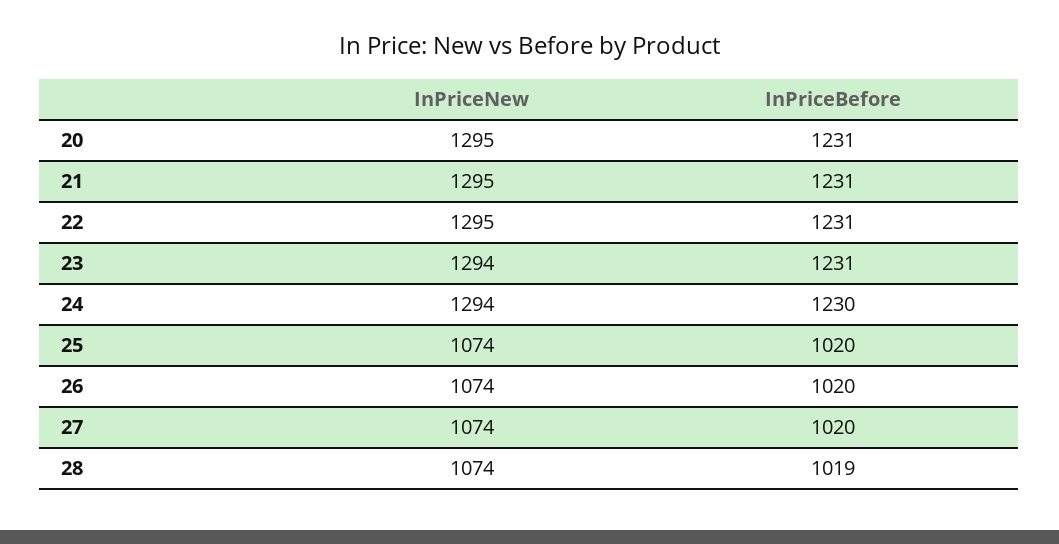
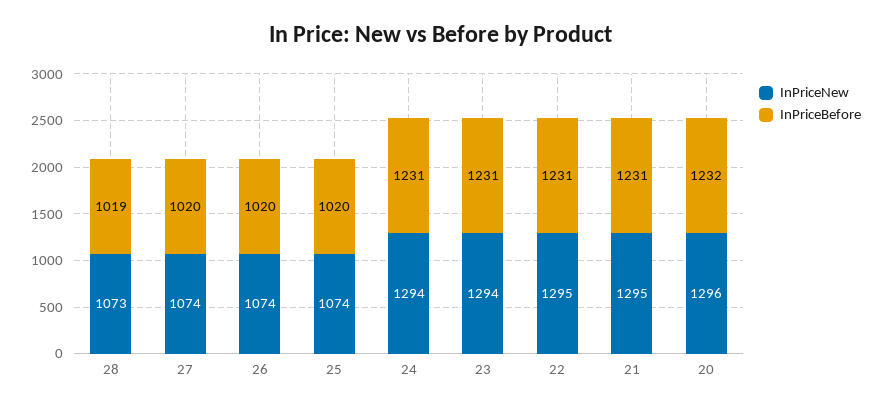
InPriceNew, 20: 1295 -> 1296
InPriceBefore, 20: 1231 -> 1232
InPriceBefore, 24: 1230 -> 1231
InPriceNew, 28: 1074 -> 1073

